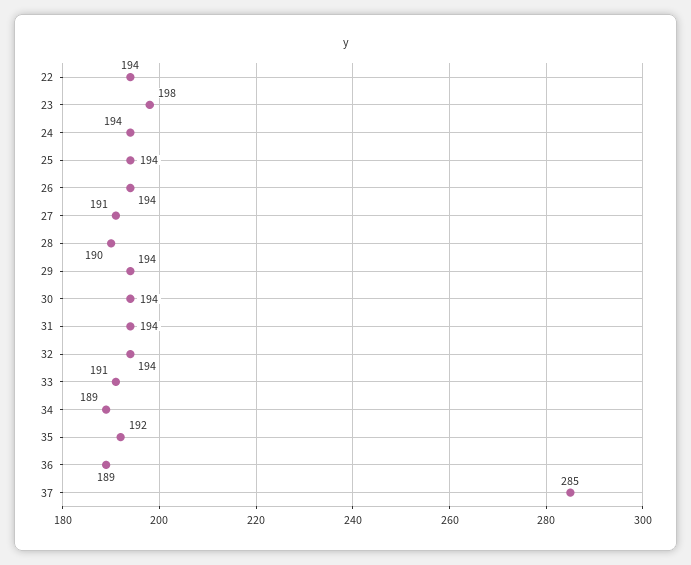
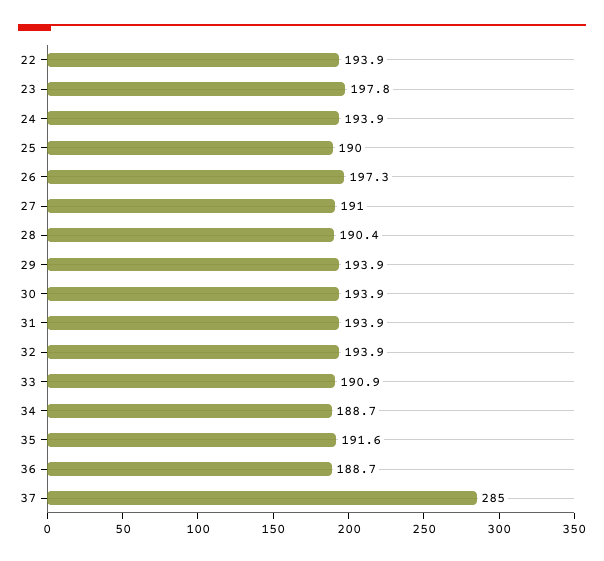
25: 194 -> 190
26: 194 -> 197.3

